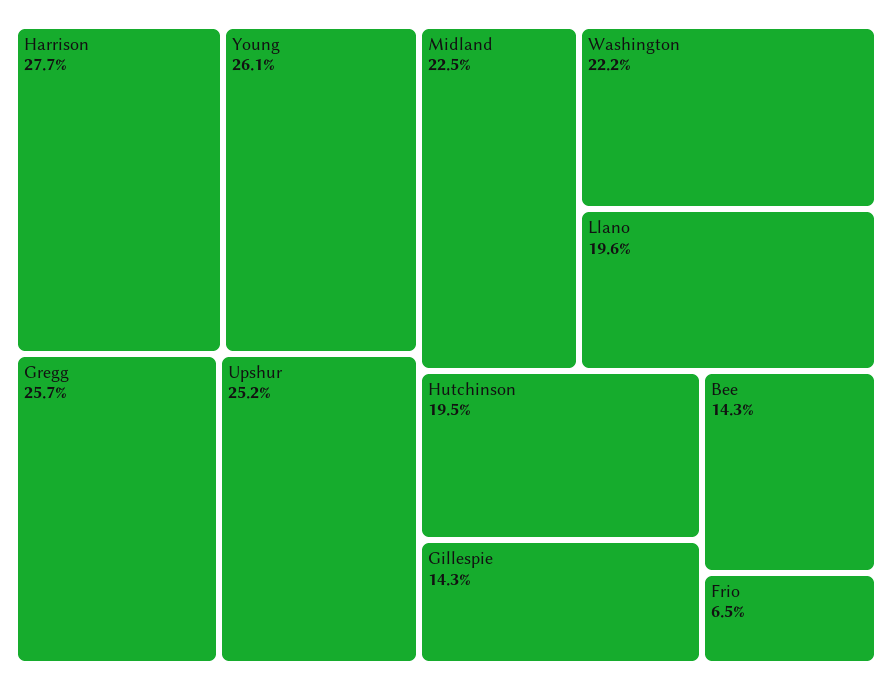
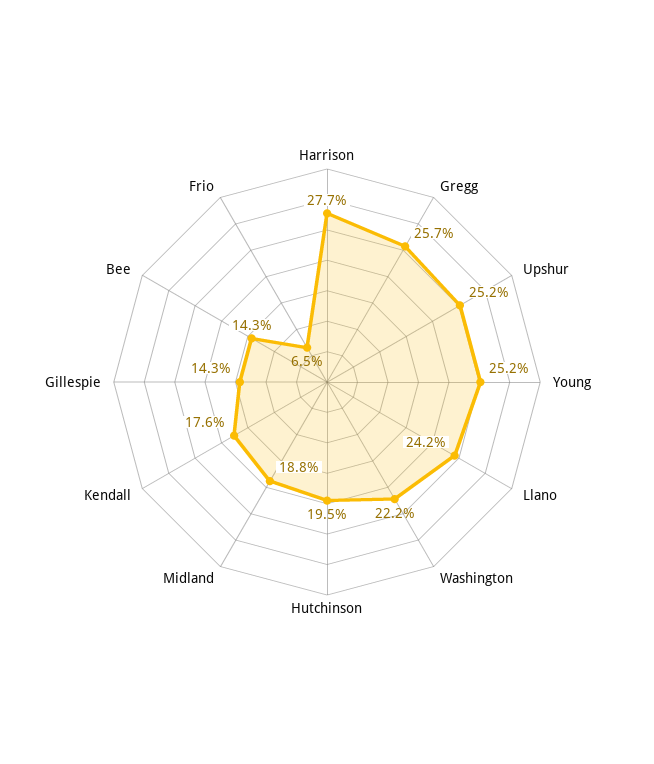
Young: 26.1 -> 25.2
Midland: 22.5 -> 18.8
Llano: 19.6 -> 24.2
Kendall: none -> 17.6

